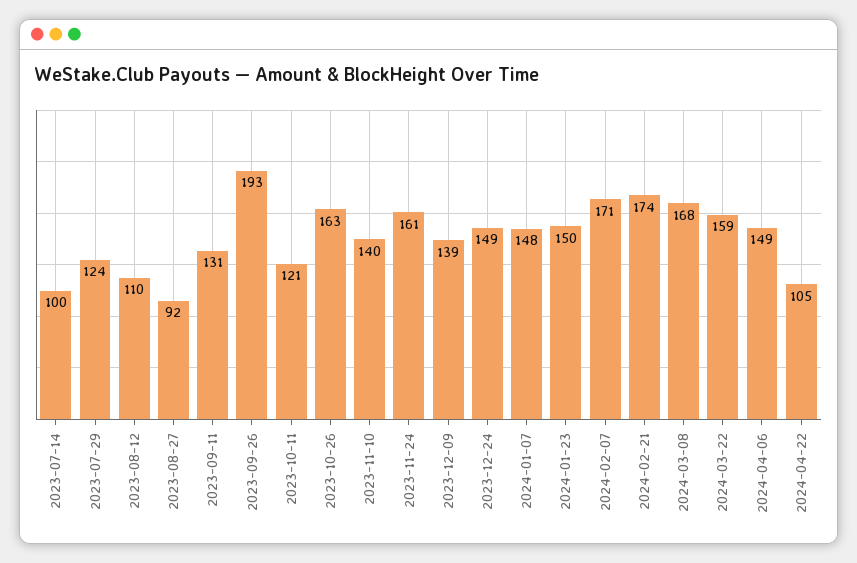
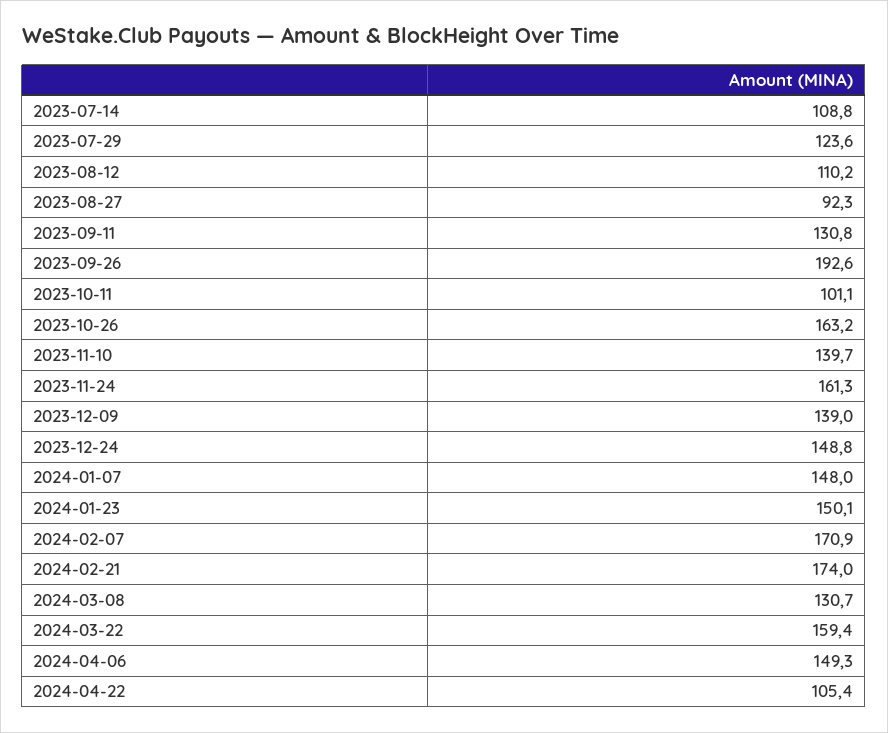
2023-07-14: 100 -> 108.8
2023-10-11: 121 -> 101.1
2024-03-08: 168 -> 130.7

